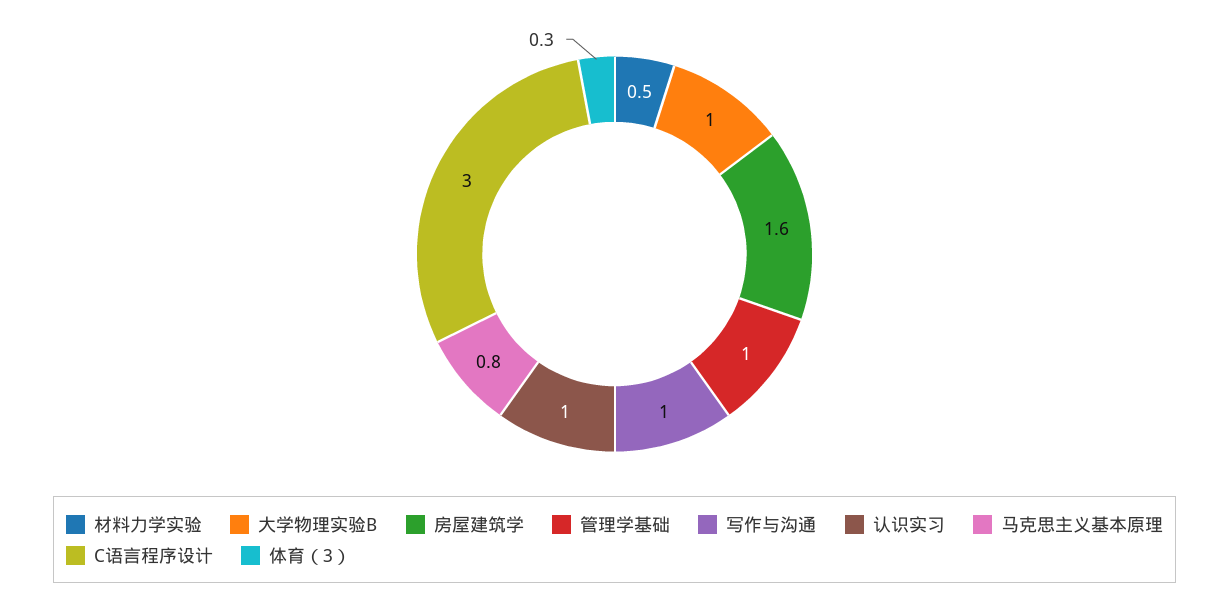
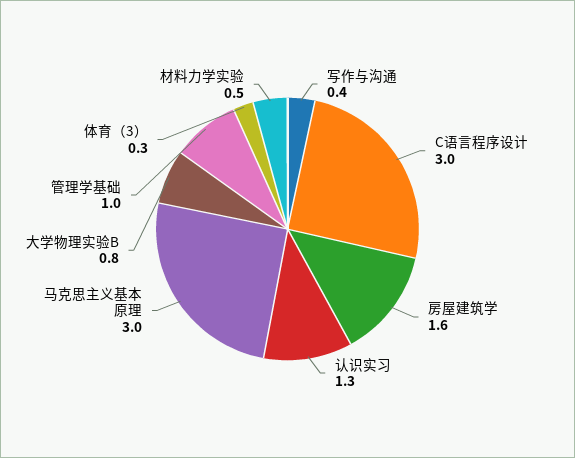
大学物理实验B: 1 -> 0.8
写作与沟通: 1 -> 0.4
认识实习: 1 -> 1.3
马克思主义基本原理: 0.8 -> 3

